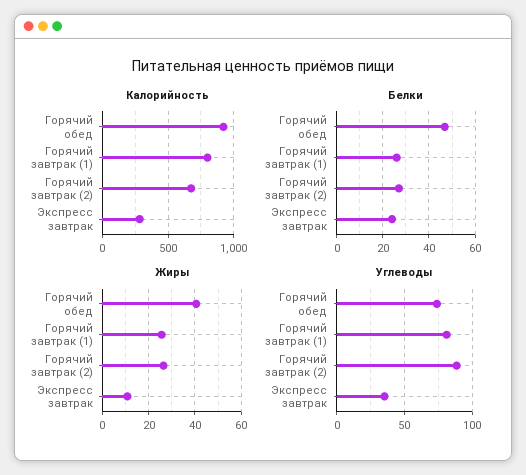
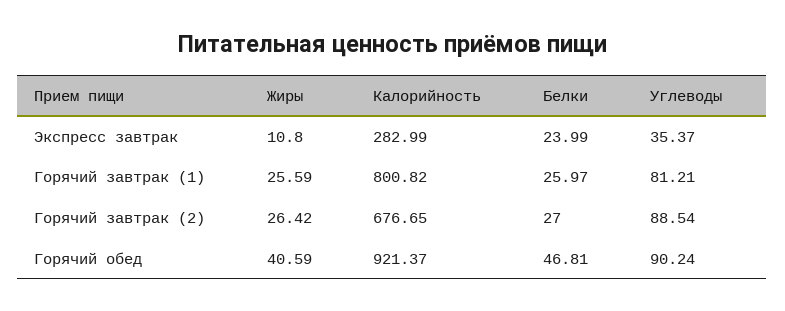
Углеводы, Горячий обед: 75 -> 90.24

